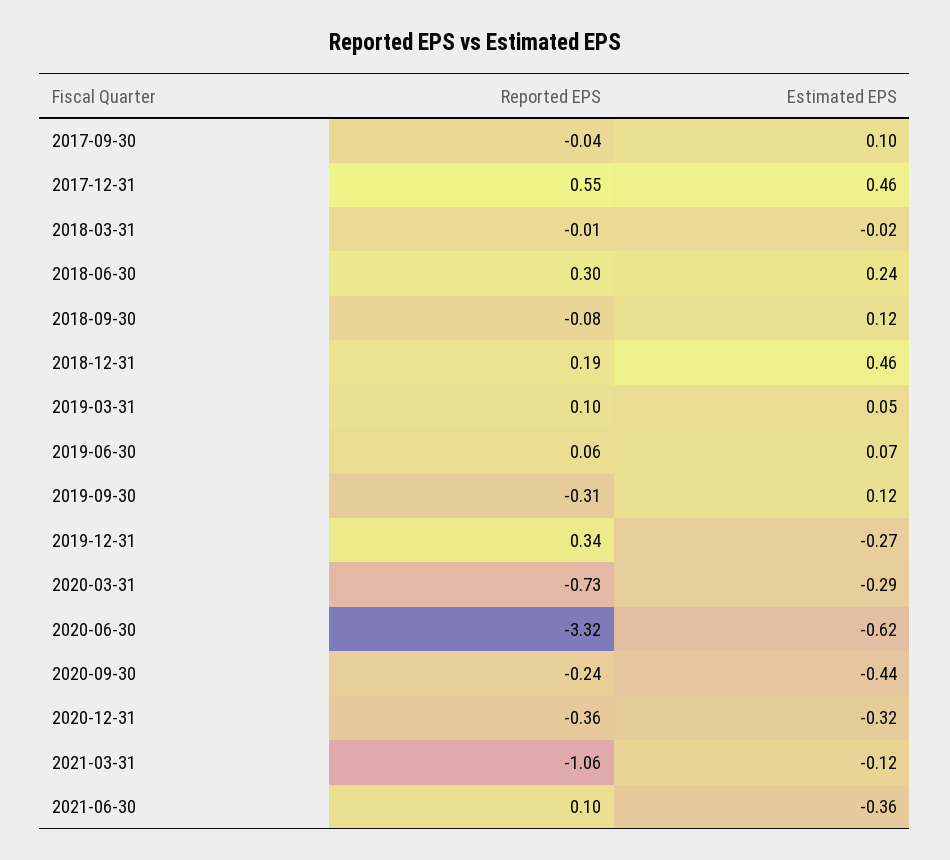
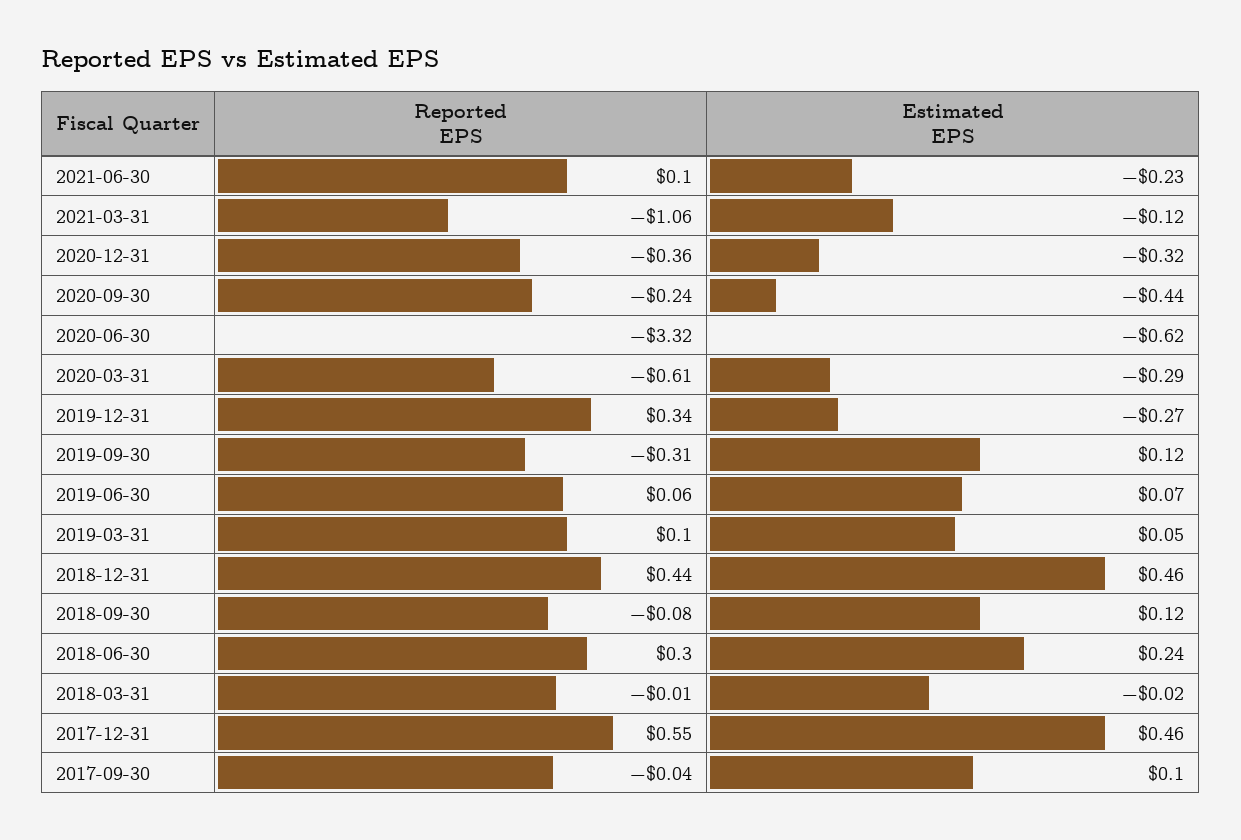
Reported EPS, 2018-12-31: 0.19 -> 0.44
Reported EPS, 2020-03-31: -0.73 -> -0.61
Estimated EPS, 2021-06-30: -0.36 -> -0.23

